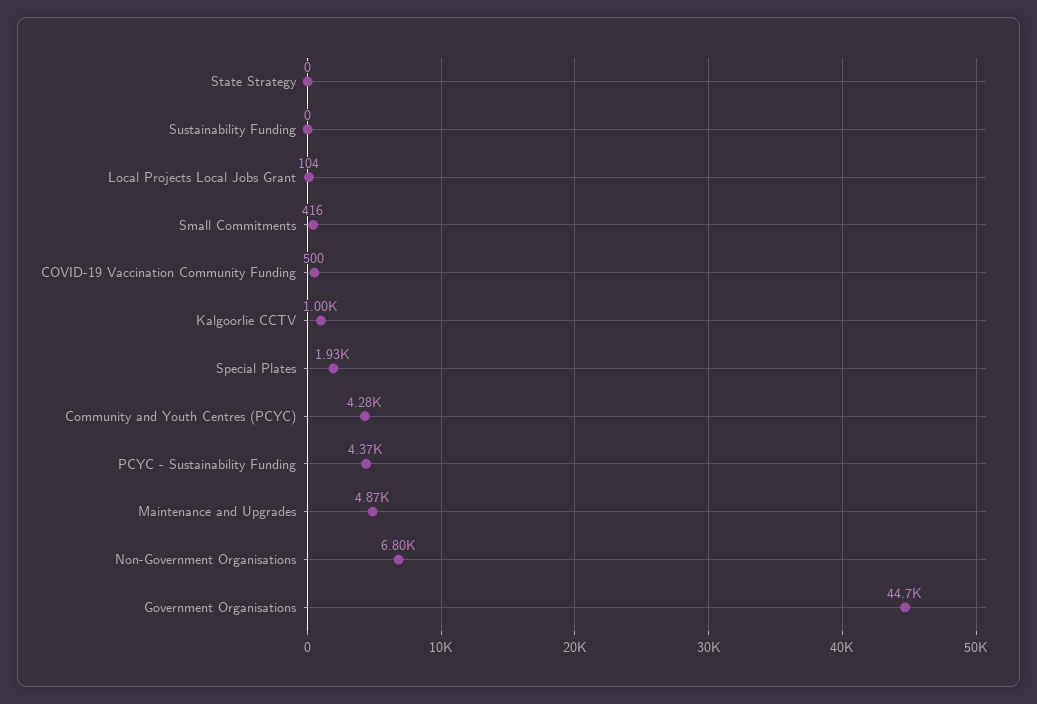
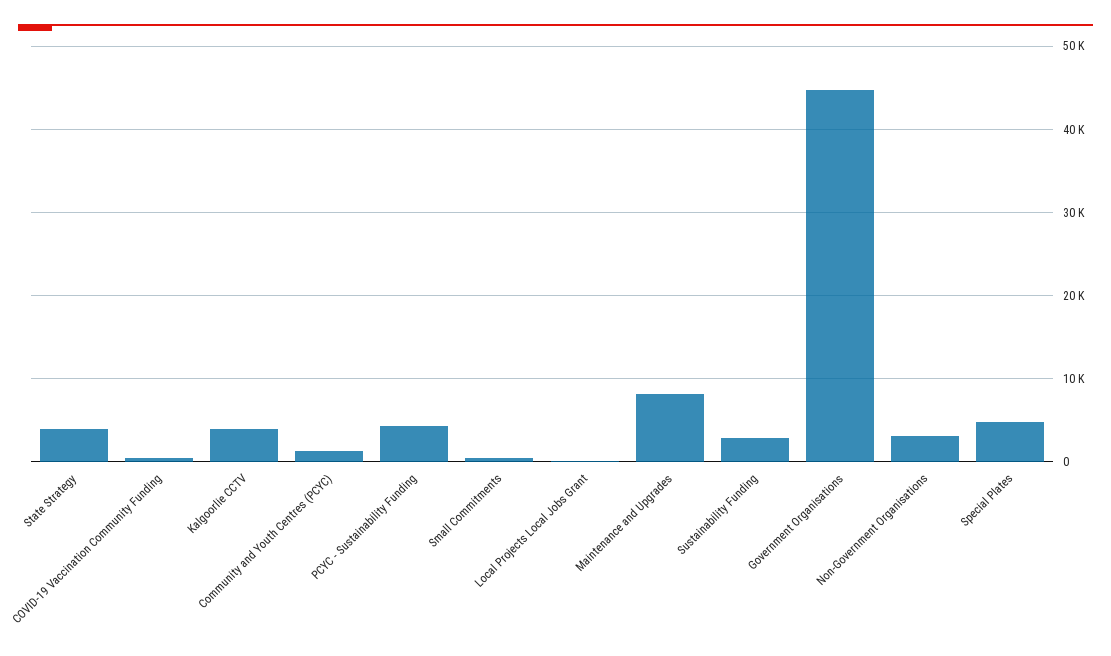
State Strategy: 0 -> 4000
Sustainability Funding: 0 -> 3000
Kalgoorlie CCTV: 1000 -> 4000
Special Plates: 1930 -> 5000
Community and Youth Centres (PCYC): 4280 -> 1000
Maintenance and Upgrades: 4870 -> 8000
Non-Government Organisations: 6800 -> 3000

